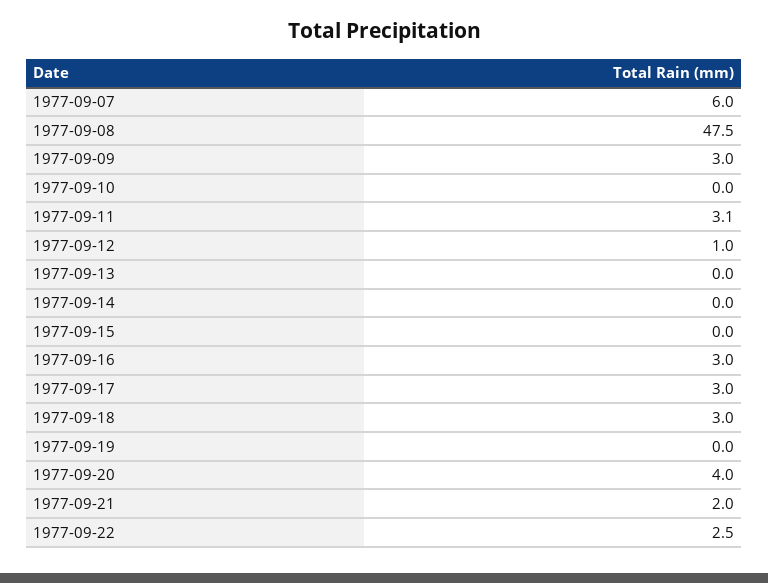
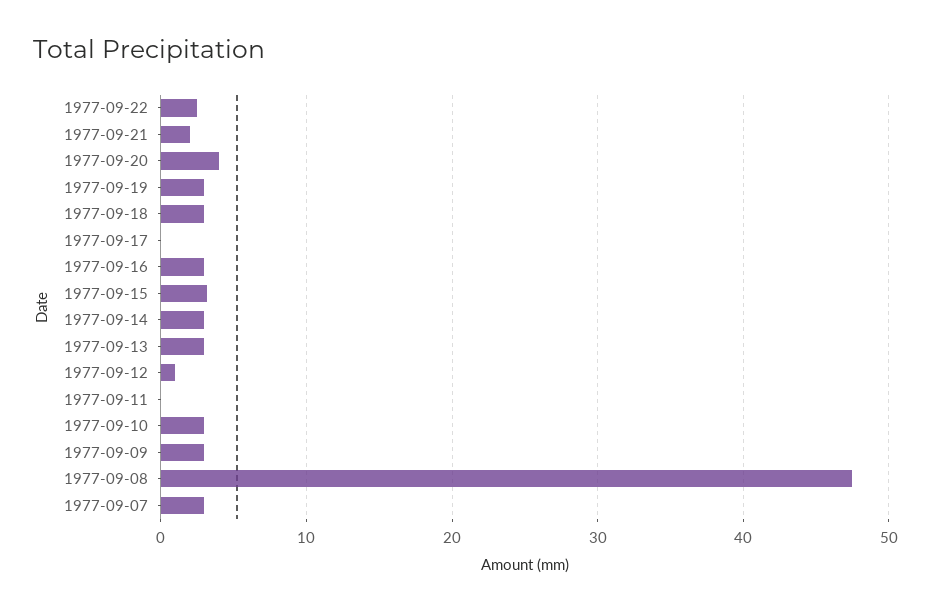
1977-09-07: 6 -> 3
1977-09-10: 0 -> 3
1977-09-11: 3.1 -> 0
1977-09-13: 0 -> 3
1977-09-14: 0 -> 3
1977-09-15: 0 -> 3
1977-09-17: 3 -> 0
1977-09-19: 0 -> 3

